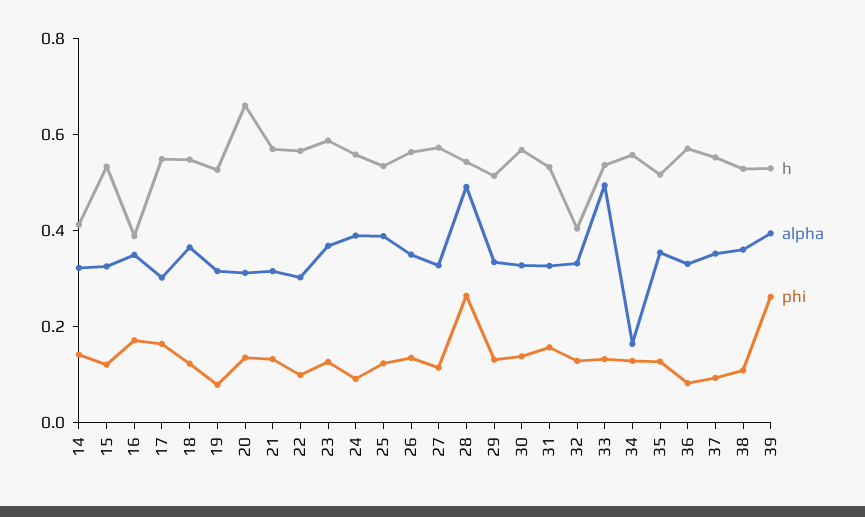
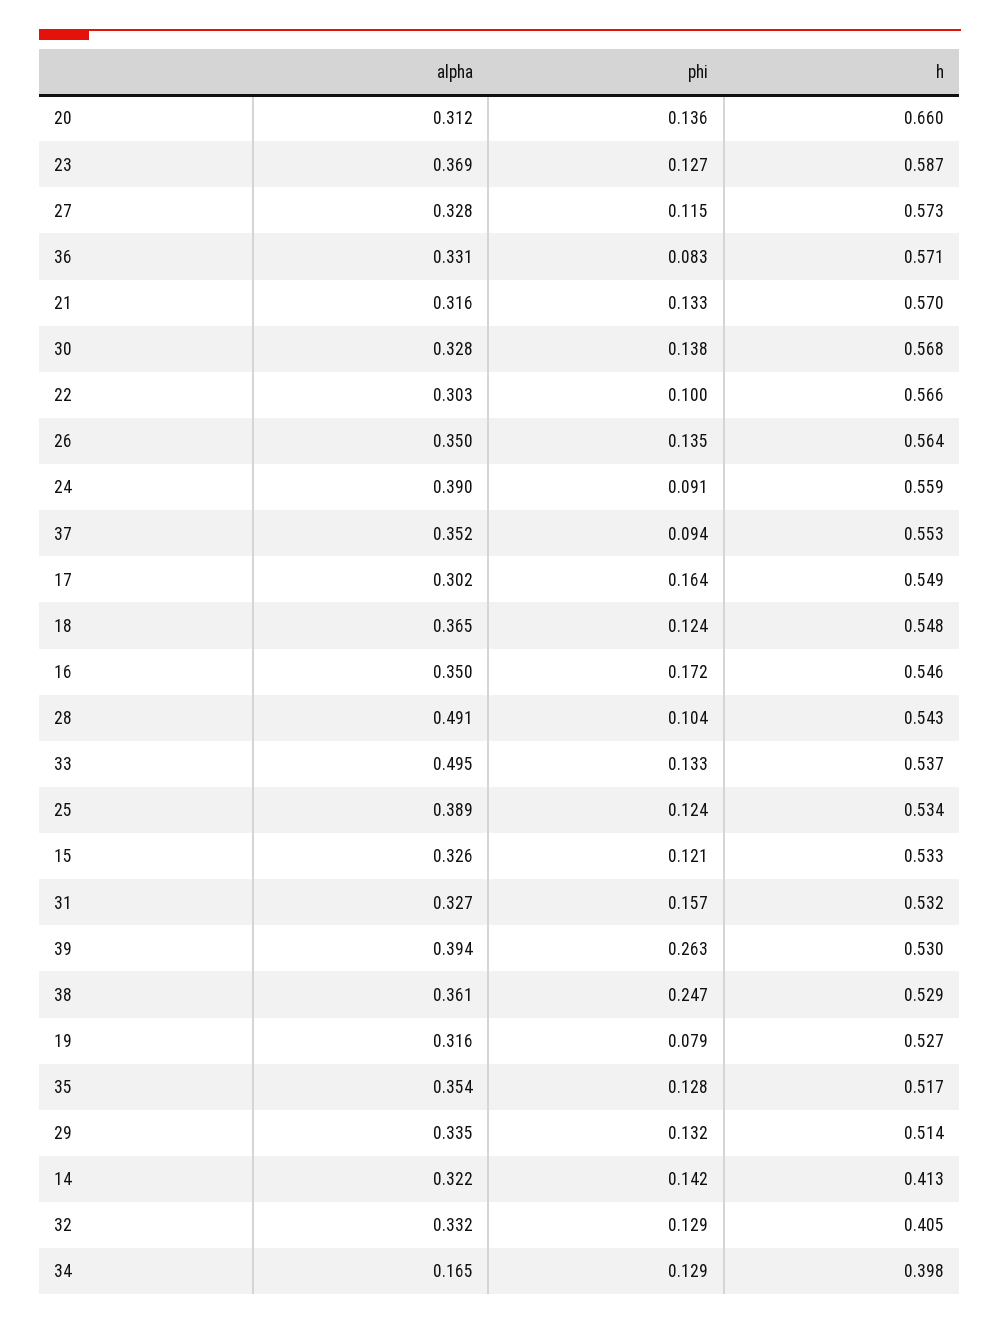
h, 16: 0.4 -> 0.546
phi, 28: 0.25 -> 0.104
h, 34: 0.55 -> 0.398
phi, 38: 0.1 -> 0.247

